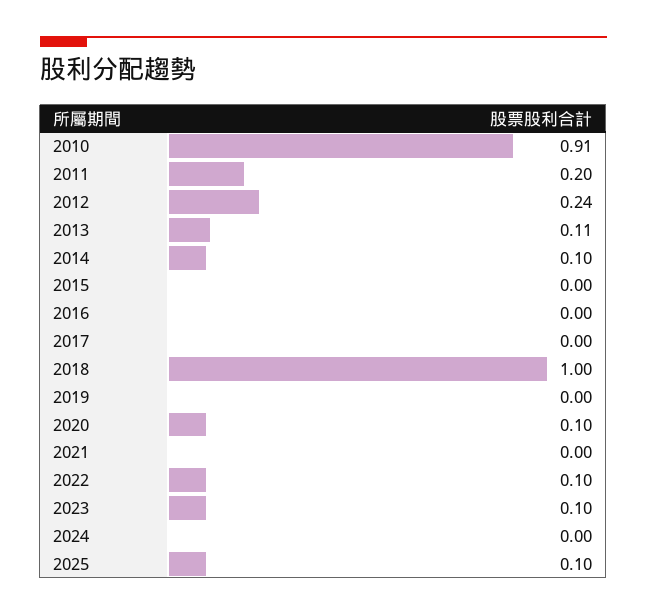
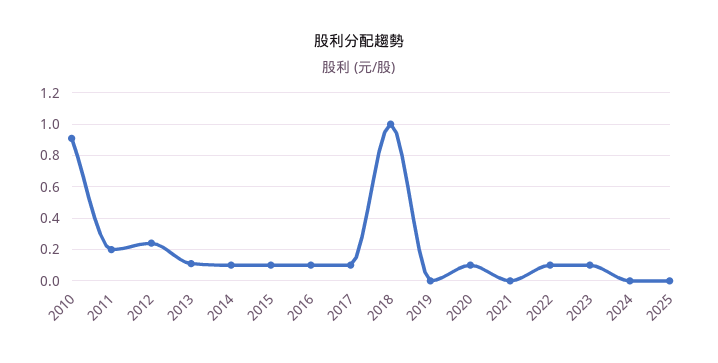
2015: 0 -> 0.1
2016: 0 -> 0.1
2017: 0 -> 0.1
2025: 0.1 -> 0

